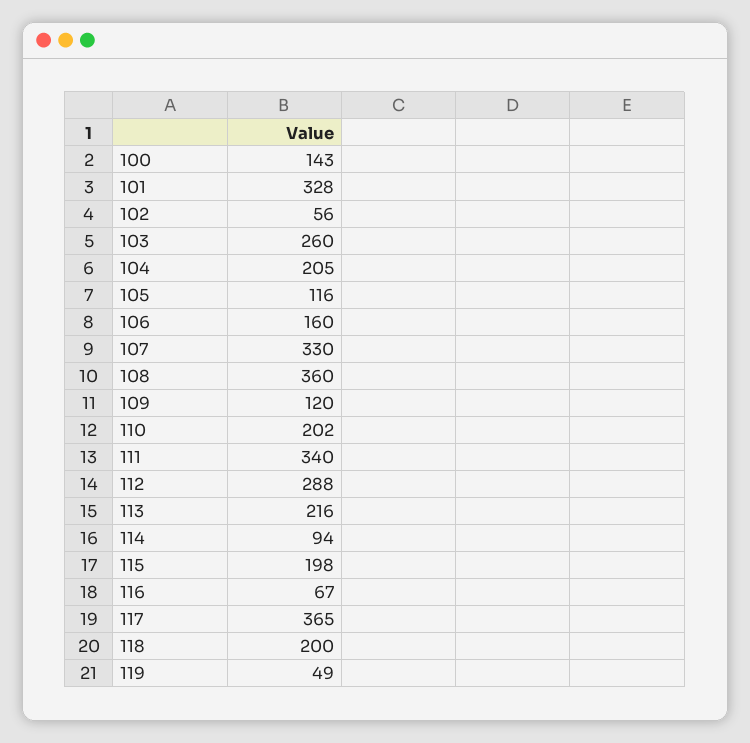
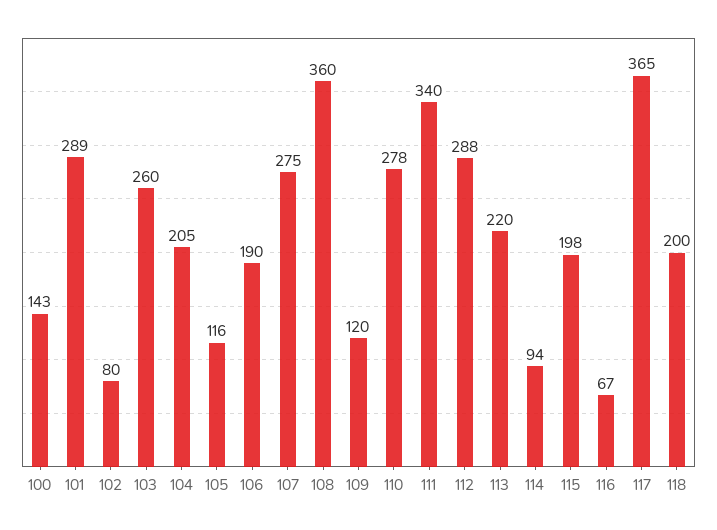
101: 328 -> 289
102: 56 -> 80
106: 160 -> 190
107: 330 -> 275
110: 202 -> 278
113: 216 -> 220
119: 49 -> none

